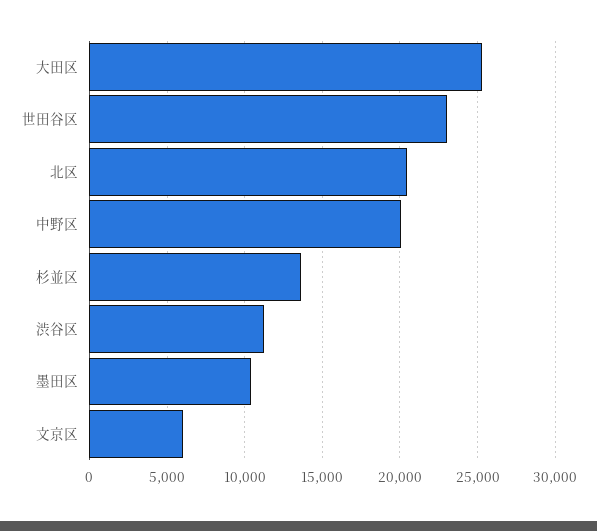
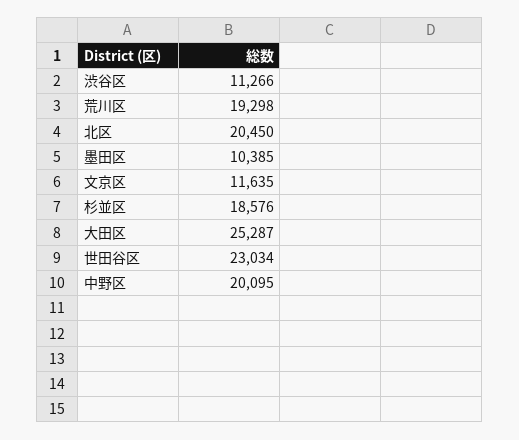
杉並区: 13500 -> 18576
文京区: 6000 -> 11635
荒川区: none -> 19298

